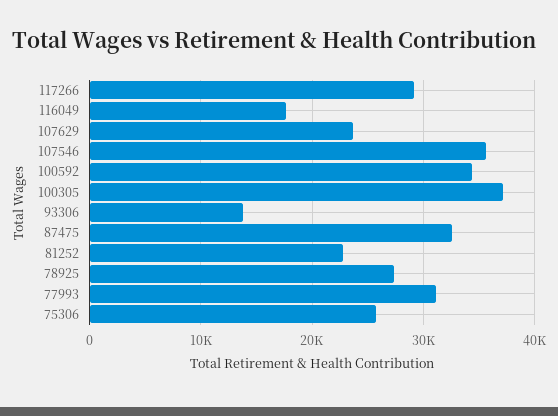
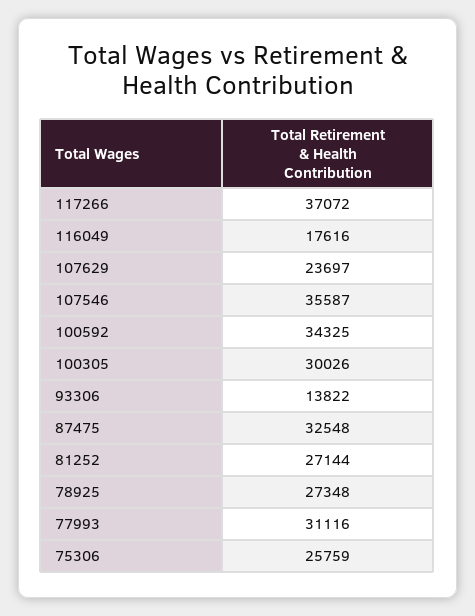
117266: 29000 -> 37072
100305: 37000 -> 30026
81252: 23000 -> 27144

